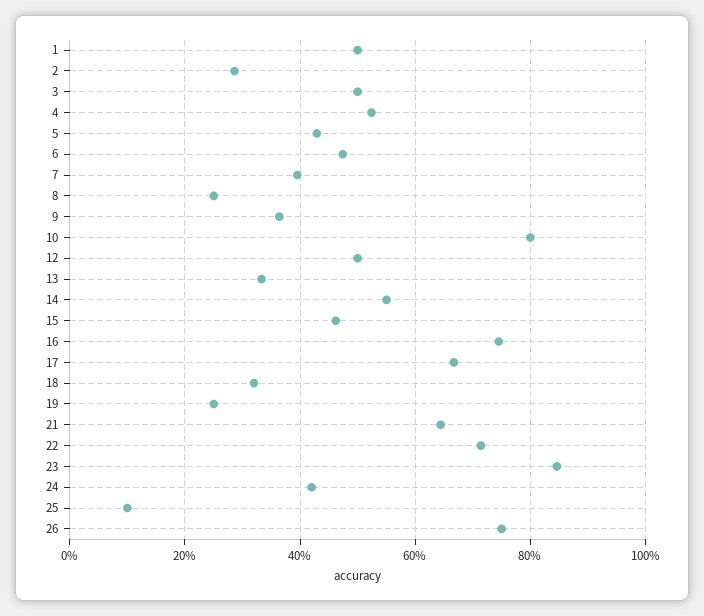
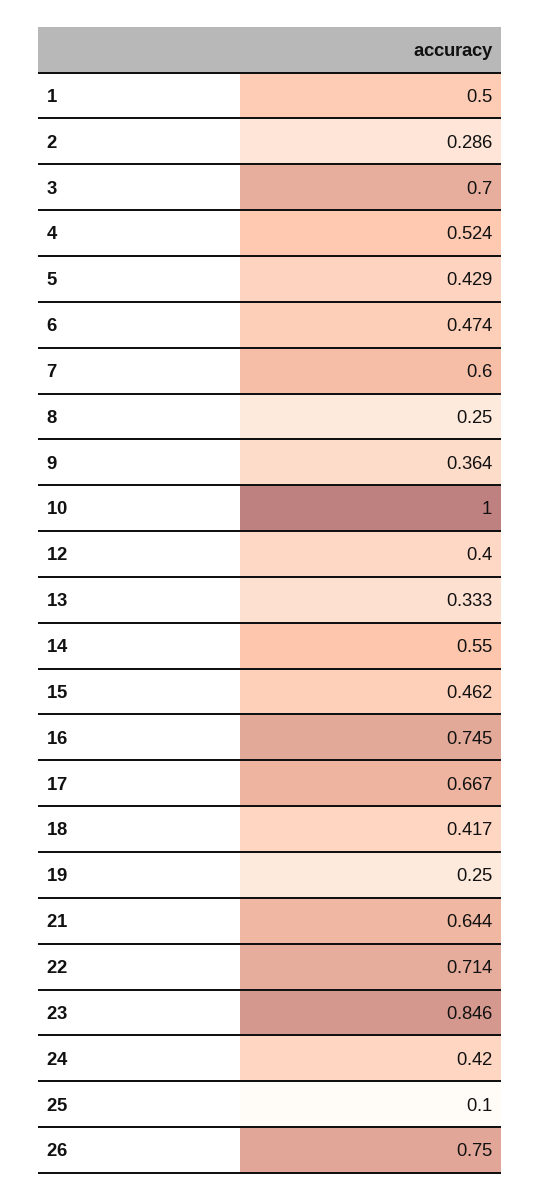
3: 0.5 -> 0.7
7: 0.4 -> 0.6
10: 0.8 -> 1
12: 0.5 -> 0.4
18: 0.32 -> 0.417

